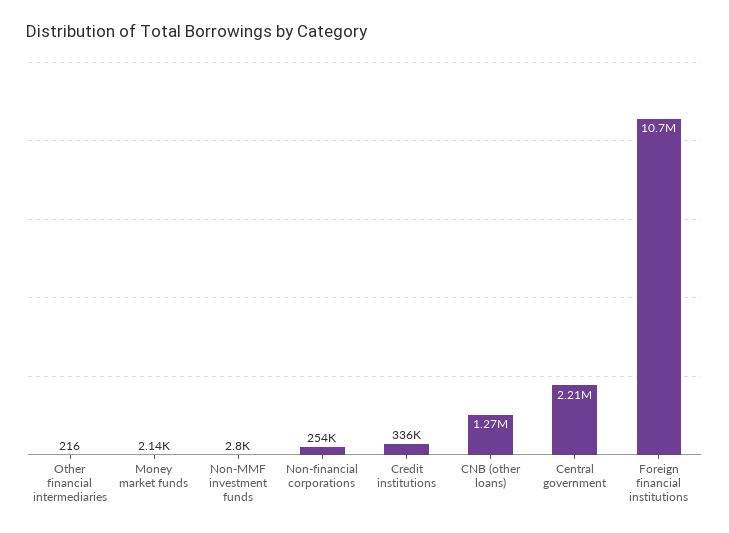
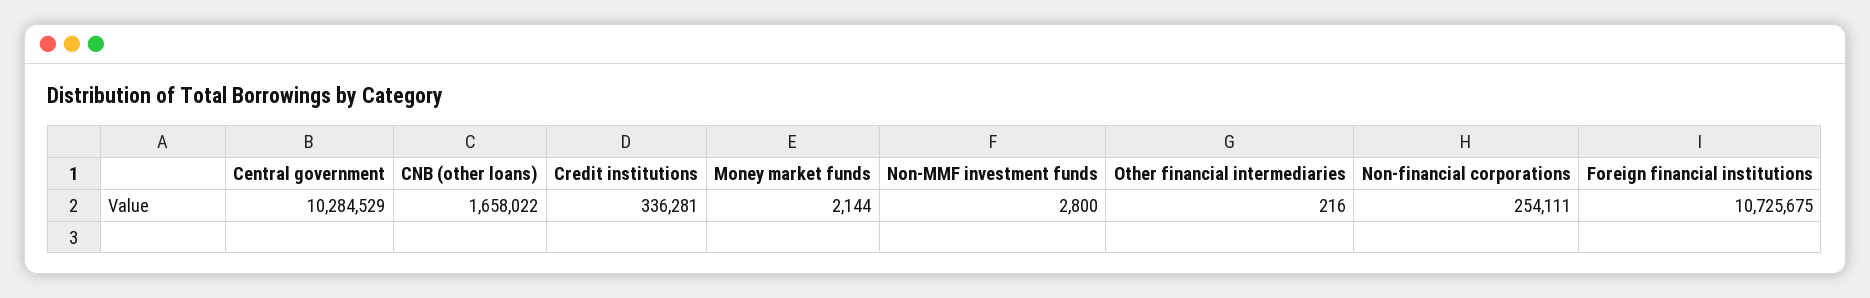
CNB (other loans): 1270000 -> 1658022
Central government: 2210000 -> 10284529

